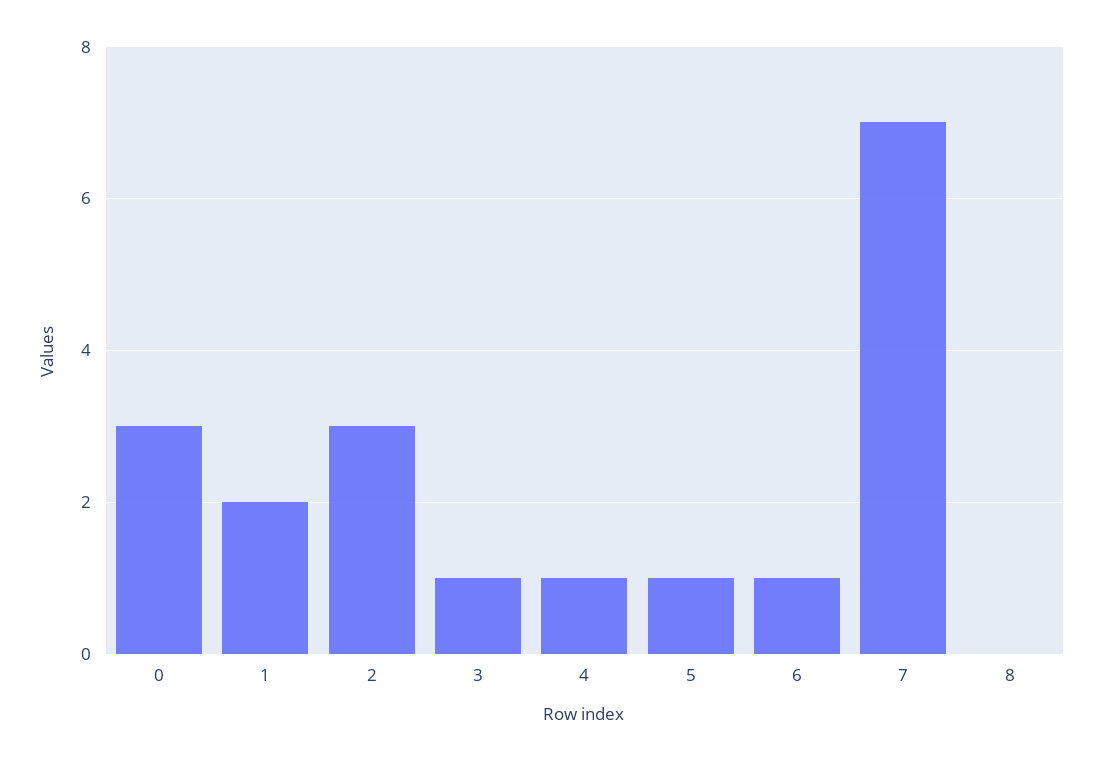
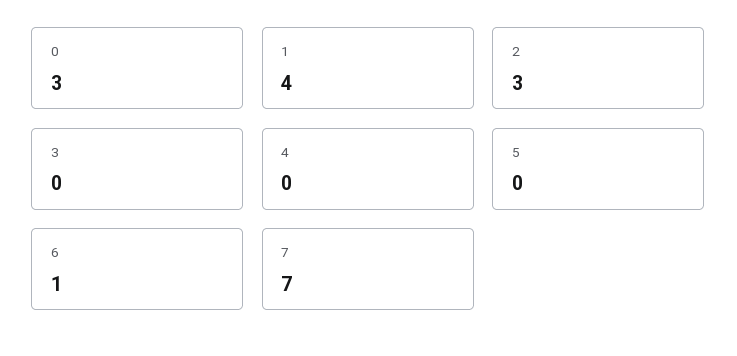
1: 2 -> 4
3: 1 -> 0
4: 1 -> 0
5: 1 -> 0
8: 0 -> none

